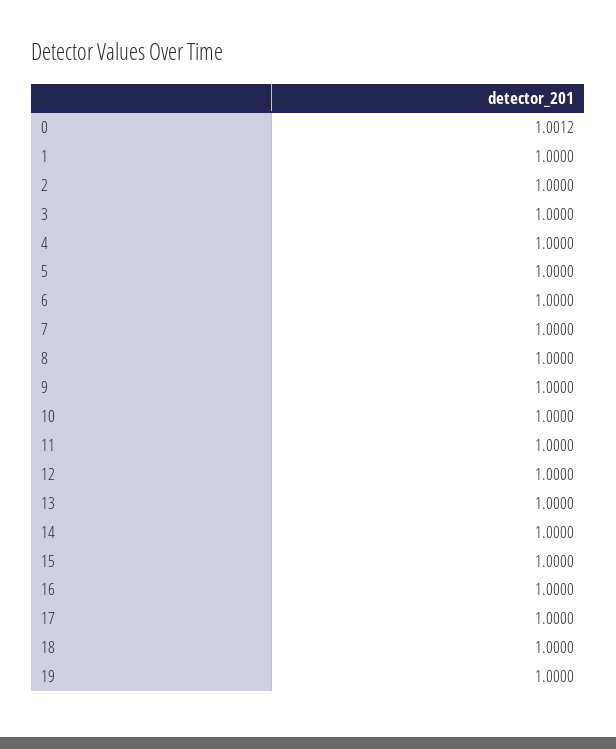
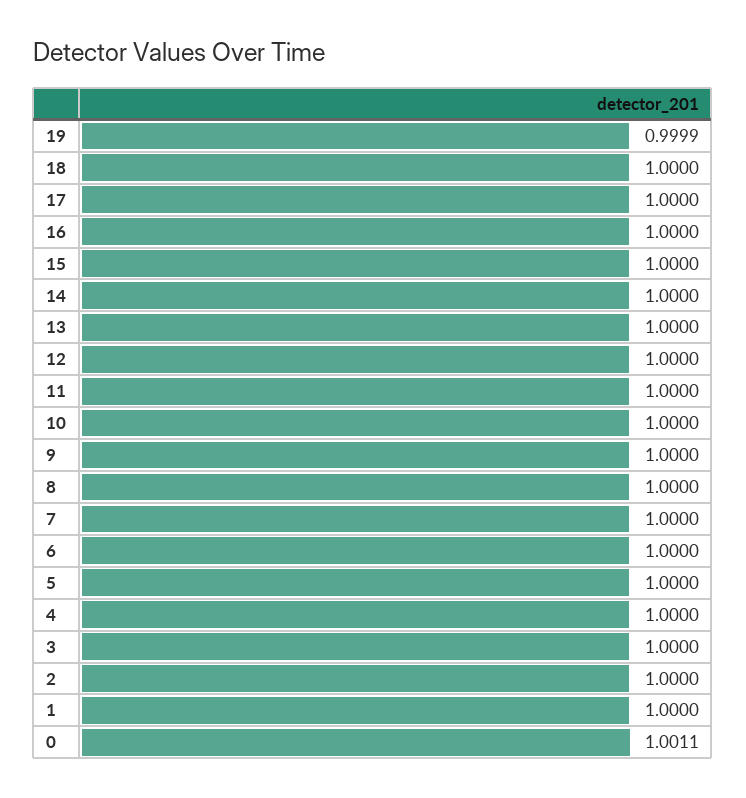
0: 1.0012 -> 1.0011
19: 1 -> 0.9999

